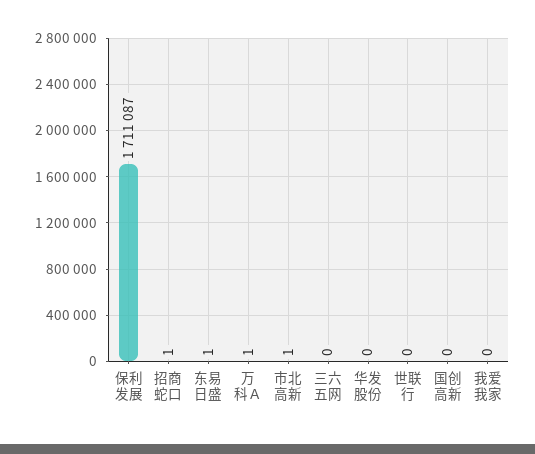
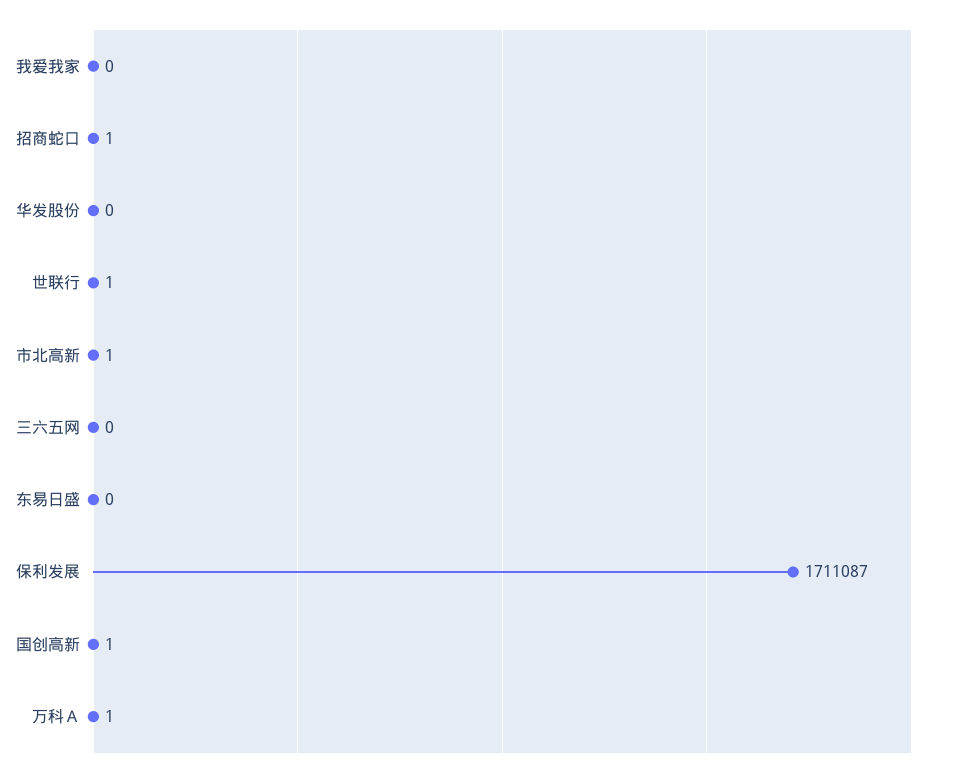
东易日盛: 1 -> 0
世联行: 0 -> 1
国创高新: 0 -> 1

